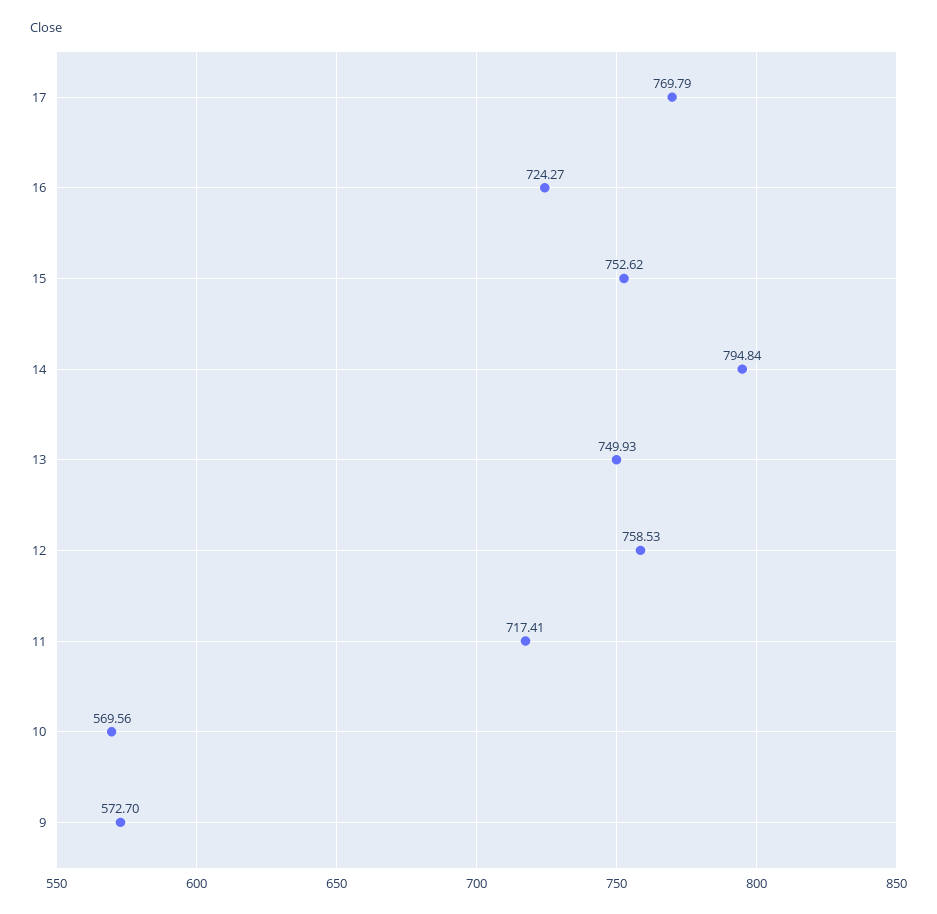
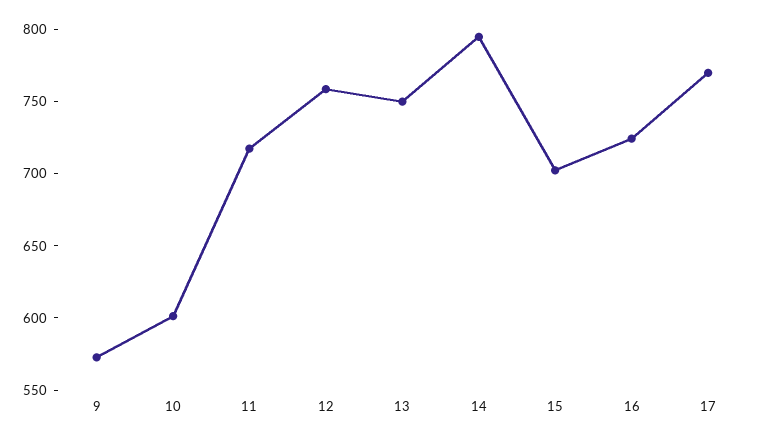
15: 752.62 -> 700
10: 569.56 -> 600

